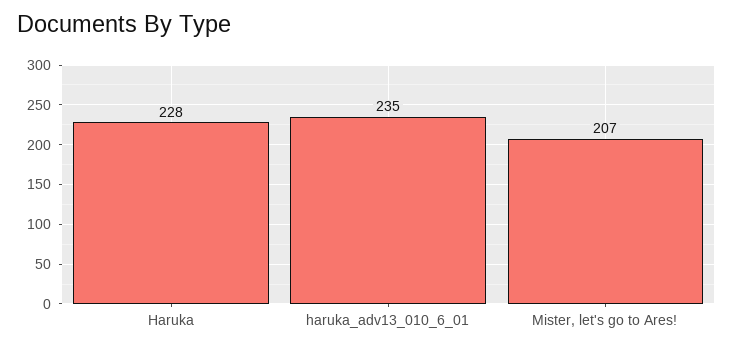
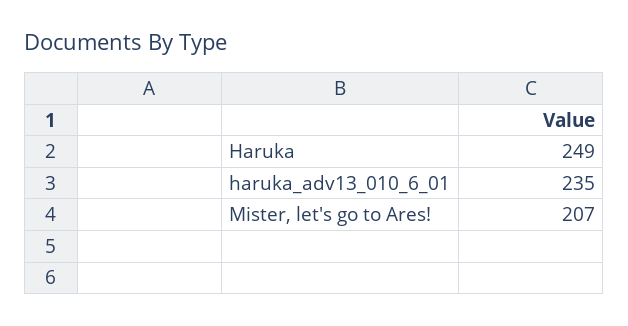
Haruka: 228 -> 249

